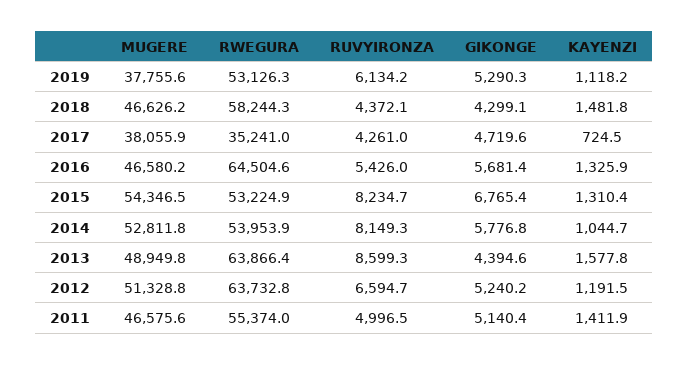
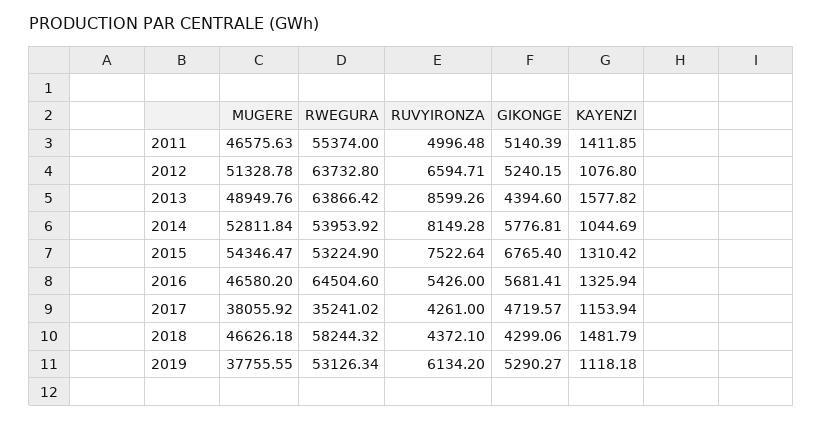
KAYENZI, 2017: 724.5 -> 1153.94
RUVYIRONZA, 2015: 8234.7 -> 7522.64
KAYENZI, 2012: 1191.5 -> 1076.8

